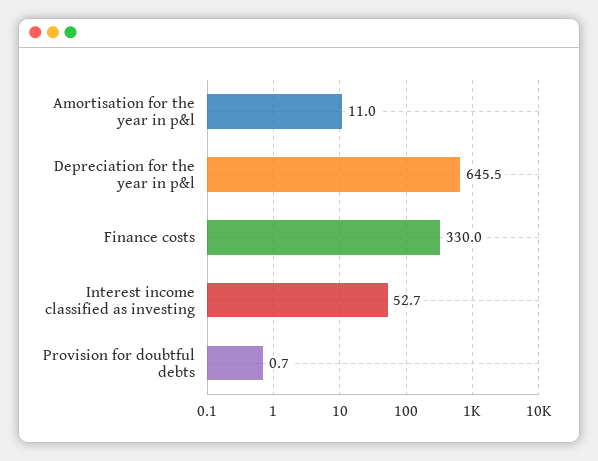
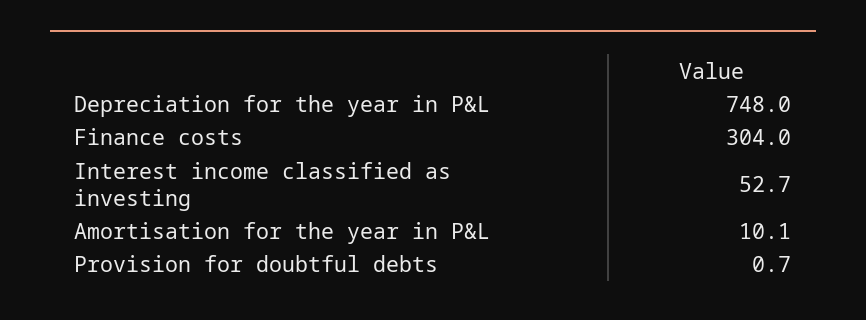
Amortisation for the year in p&l: 11 -> 10.1
Depreciation for the year in p&l: 645.5 -> 748
Finance costs: 330 -> 304

